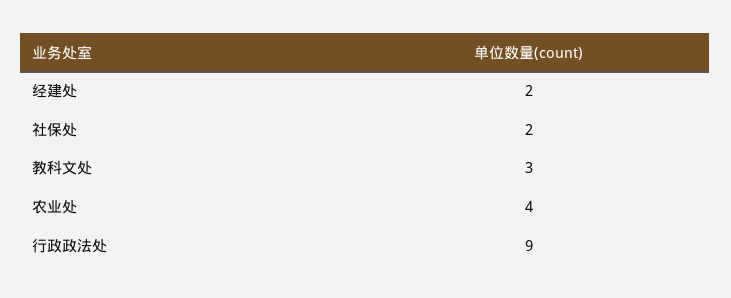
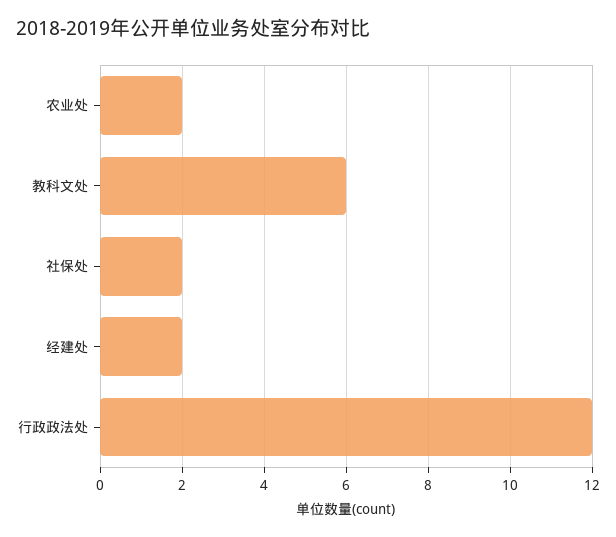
教科文处: 3 -> 6
农业处: 4 -> 2
行政政法处: 9 -> 12

